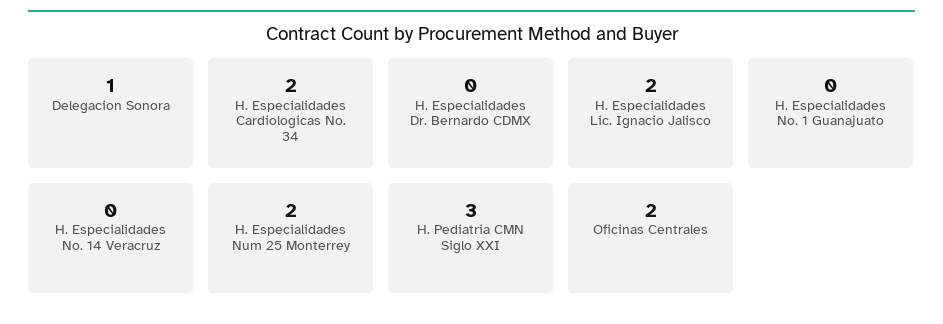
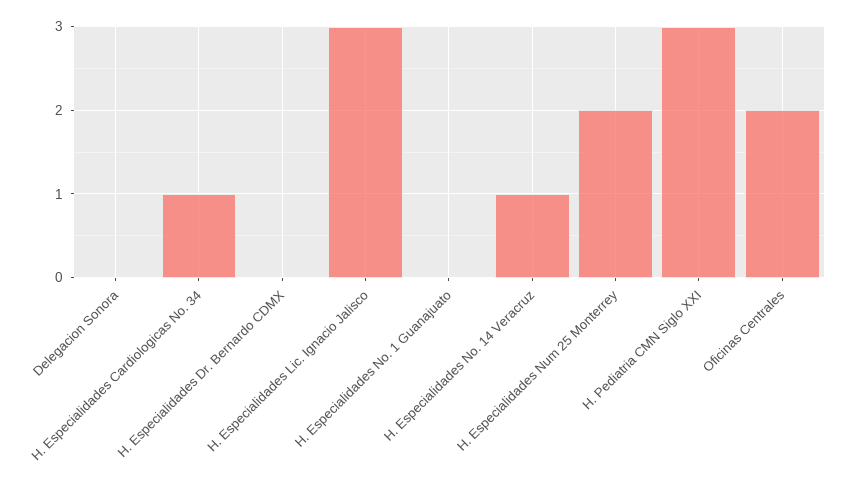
Delegacion Sonora: 1 -> 0
H. Especialidades Cardiologicas No. 34: 2 -> 1
H. Especialidades Lic. Ignacio Jalisco: 2 -> 3
H. Especialidades No. 14 Veracruz: 0 -> 1

